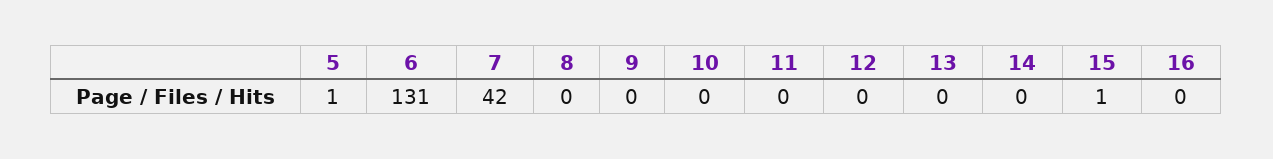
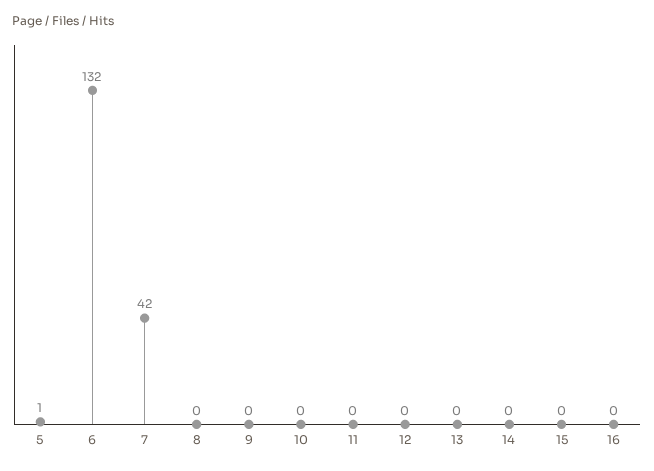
6: 131 -> 132
15: 1 -> 0

